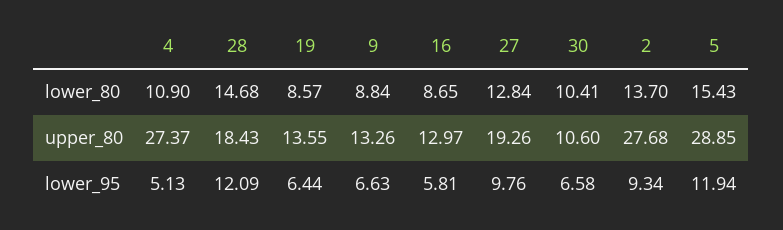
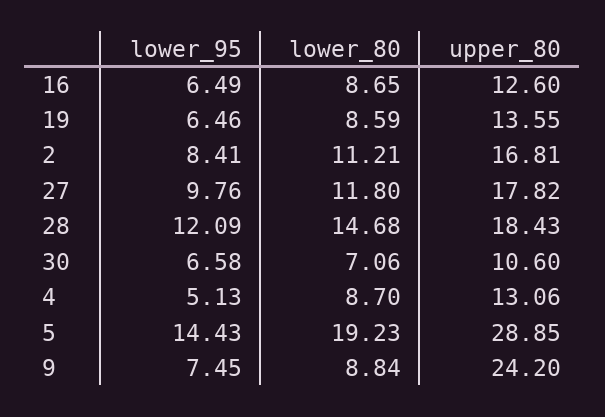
4, lower_80: 10.9 -> 8.7
19, lower_80: 8.57 -> 8.59
27, lower_80: 12.84 -> 11.8
30, lower_80: 10.41 -> 7.06
2, lower_80: 13.7 -> 11.21
5, lower_80: 15.43 -> 19.23
4, upper_80: 27.37 -> 13.06
9, upper_80: 13.26 -> 24.2
16, upper_80: 12.97 -> 12.6
27, upper_80: 19.26 -> 17.82
2, upper_80: 27.68 -> 16.81
19, lower_95: 6.44 -> 6.46
9, lower_95: 6.63 -> 7.45
16, lower_95: 5.81 -> 6.49
2, lower_95: 9.34 -> 8.41
5, lower_95: 11.94 -> 14.43

